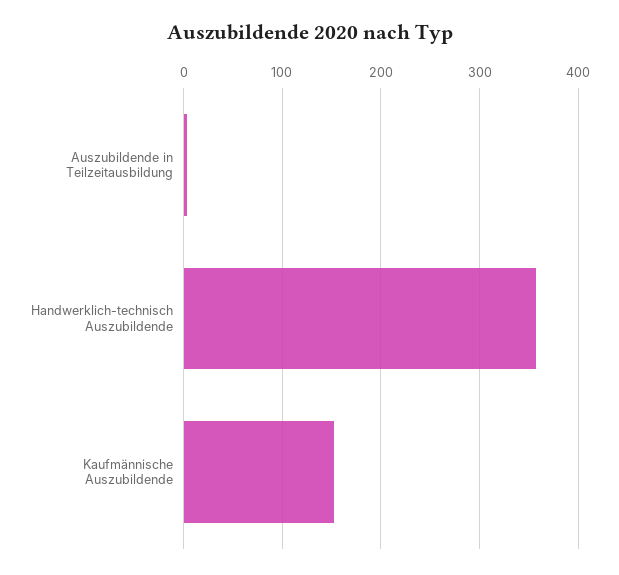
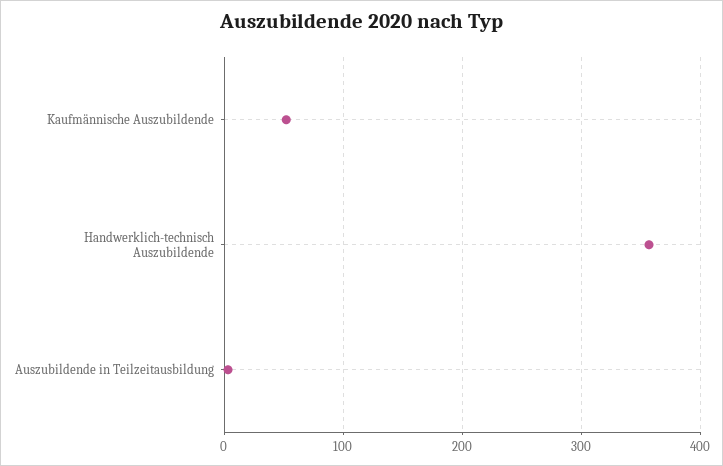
Kaufmännische Auszubildende: 150 -> 50

